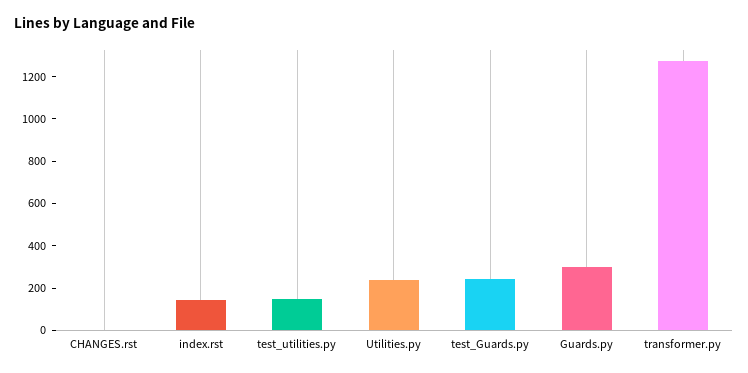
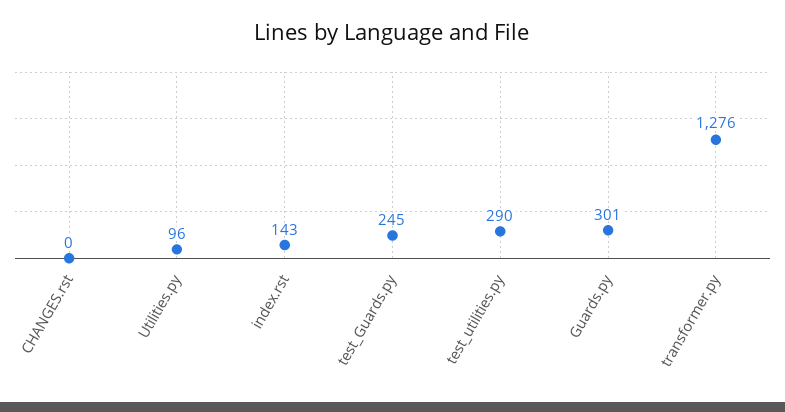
test_utilities.py: 150 -> 290
Utilities.py: 250 -> 96

